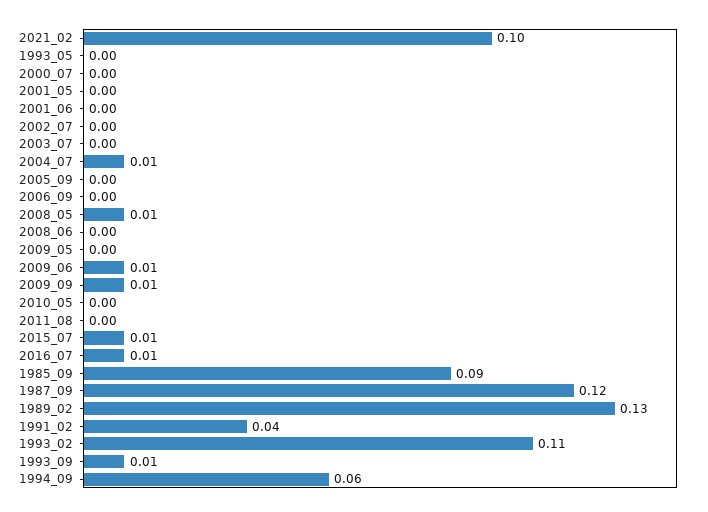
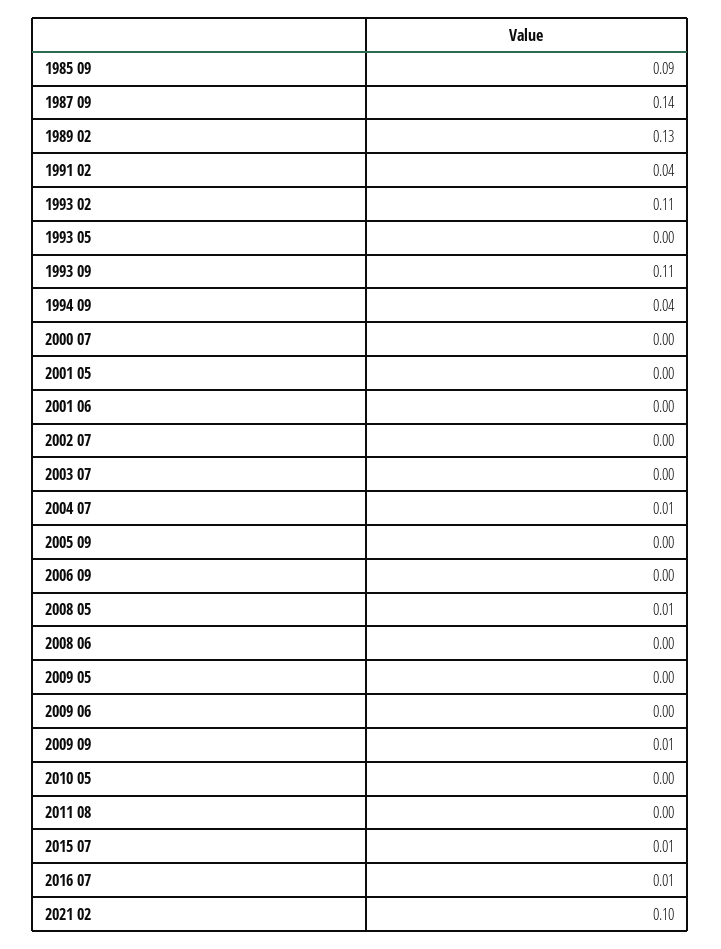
2009_06: 0.01 -> 0
1987_09: 0.12 -> 0.14
1993_09: 0.01 -> 0.11
1994_09: 0.06 -> 0.04

